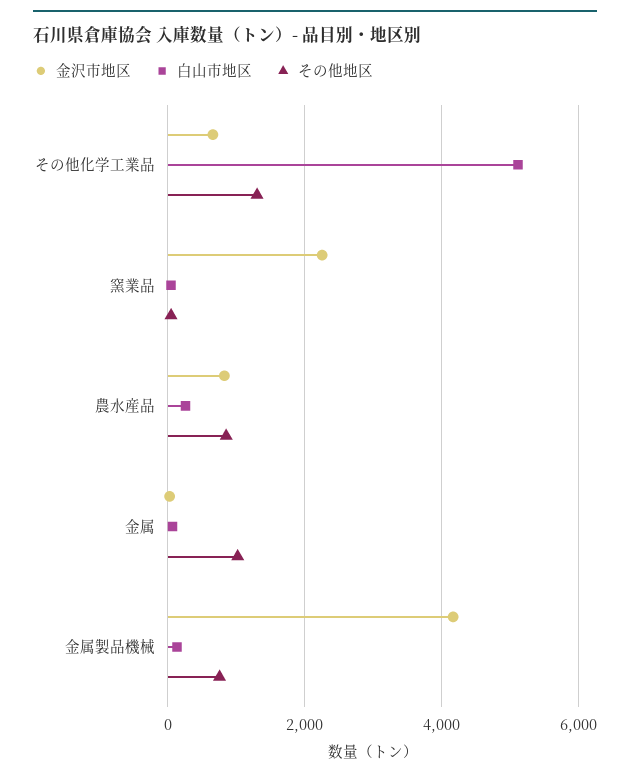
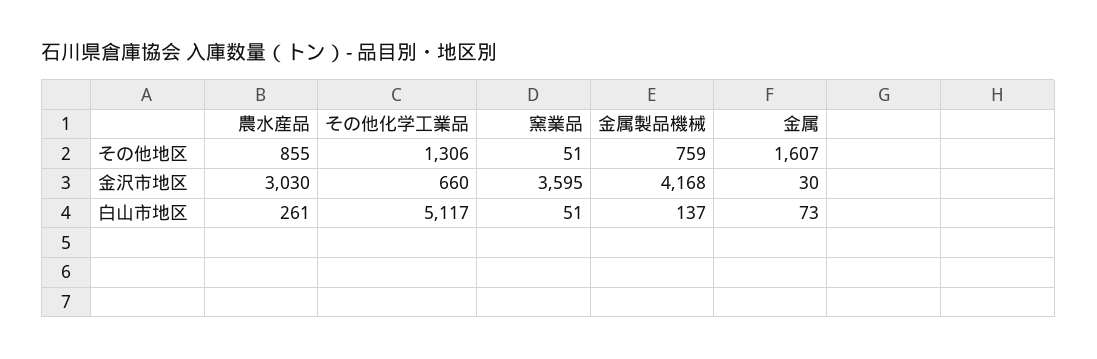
金沢市地区, 窯業品: 2200 -> 3595
金沢市地区, 農水産品: 800 -> 3030
その他地区, 金属: 1000 -> 1607

